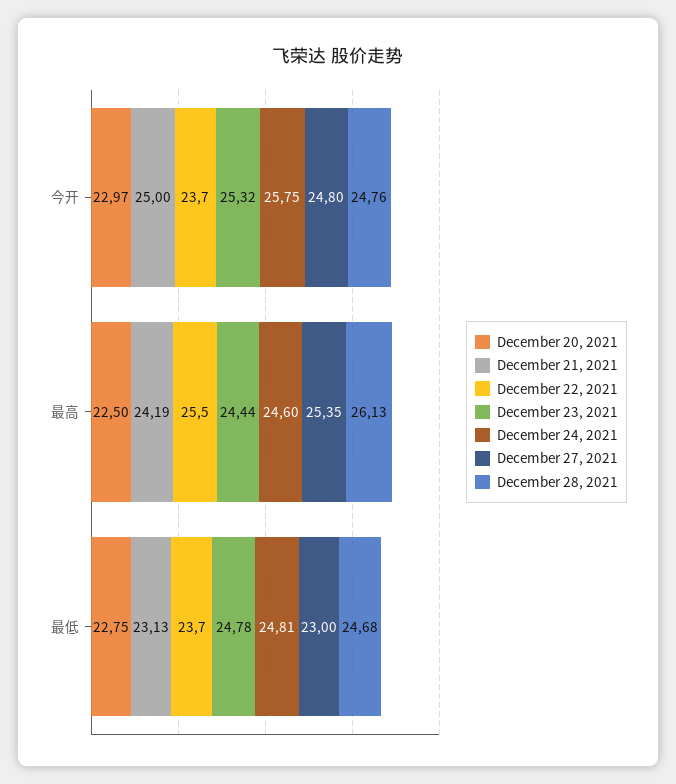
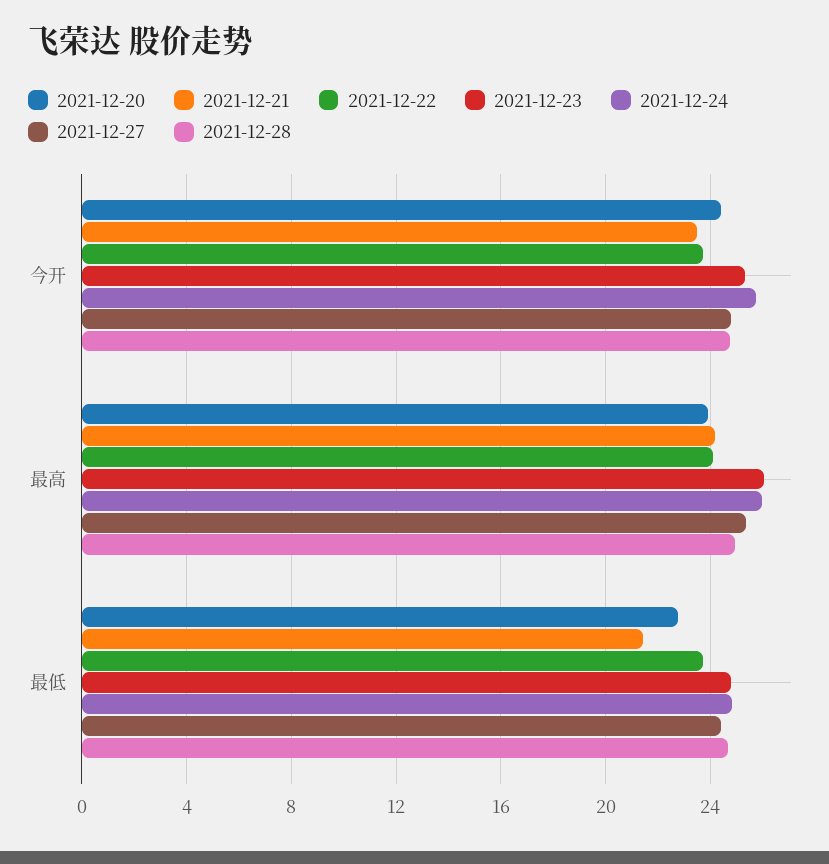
December 20, 2021, 今开: 22.97 -> 24.5
December 21, 2021, 今开: 25 -> 23.5
December 20, 2021, 最高: 22.5 -> 24
December 22, 2021, 最高: 25.5 -> 24
December 23, 2021, 最高: 24.44 -> 26
December 24, 2021, 最高: 24.6 -> 26
December 28, 2021, 最高: 26.13 -> 25
December 21, 2021, 最低: 23.13 -> 21.5
December 27, 2021, 最低: 23 -> 24.5

